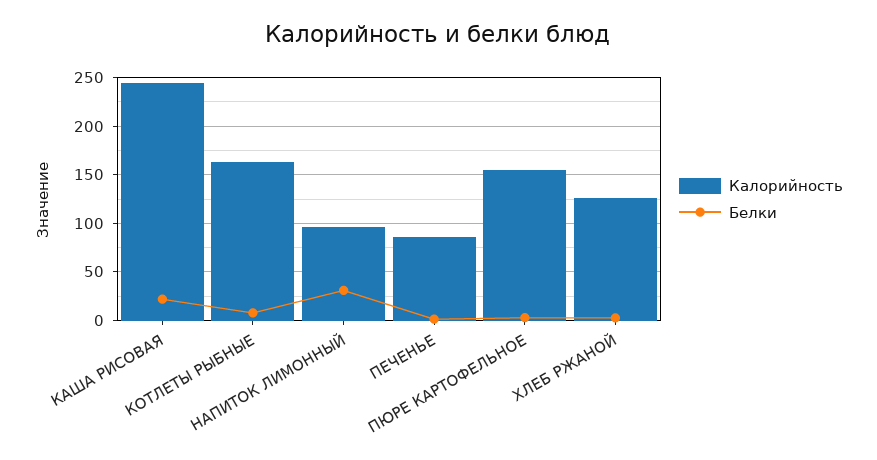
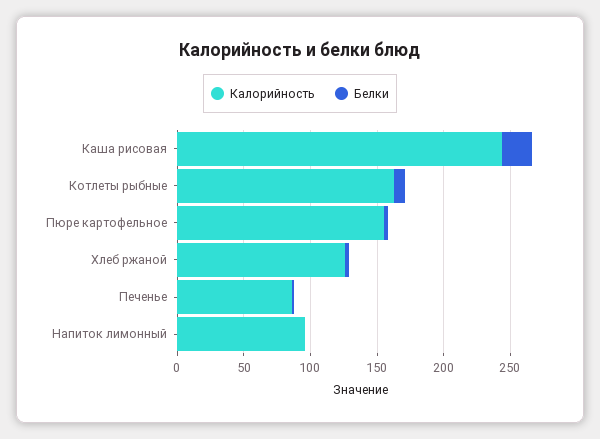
Белки, НАПИТОК ЛИМОННЫЙ: 30 -> 0

